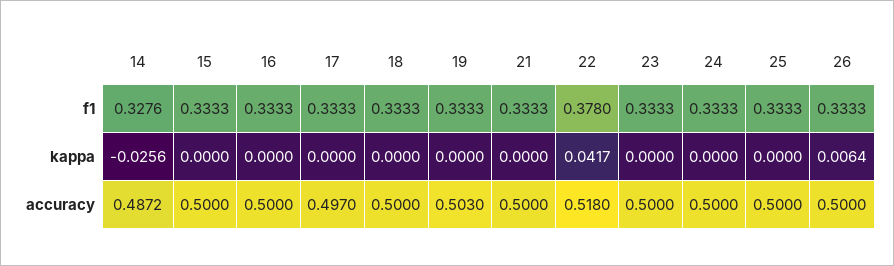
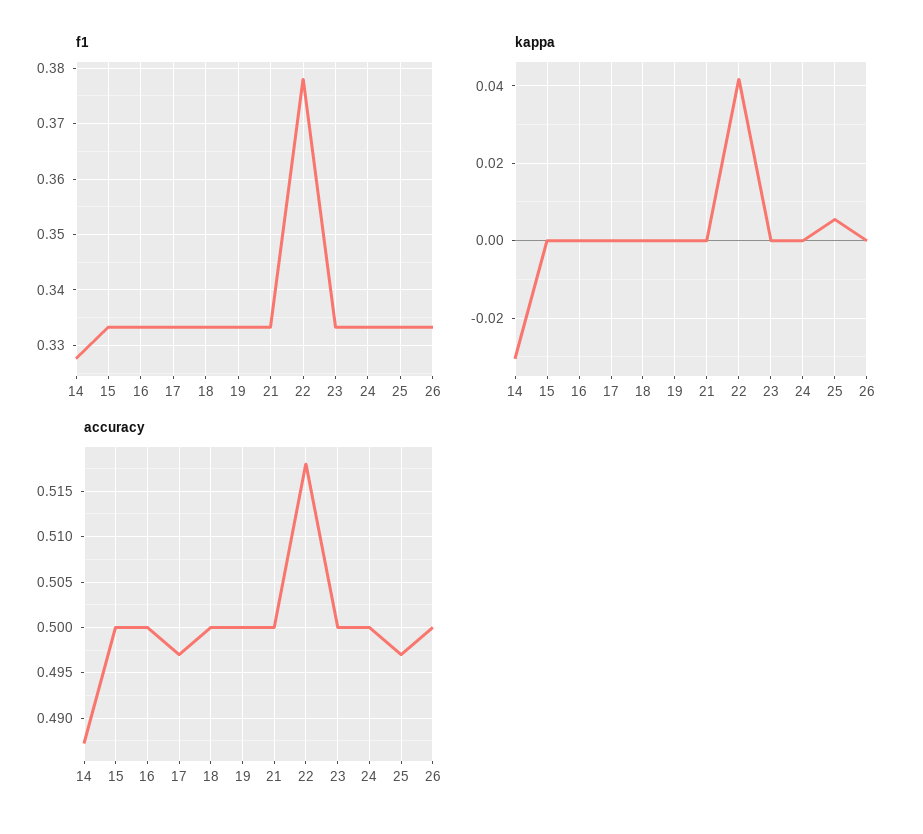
kappa, 14: -0.0256 -> -0.03
kappa, 25: 0 -> 0.006
kappa, 26: 0.0064 -> 0
accuracy, 19: 0.503 -> 0.5
accuracy, 25: 0.5 -> 0.497

